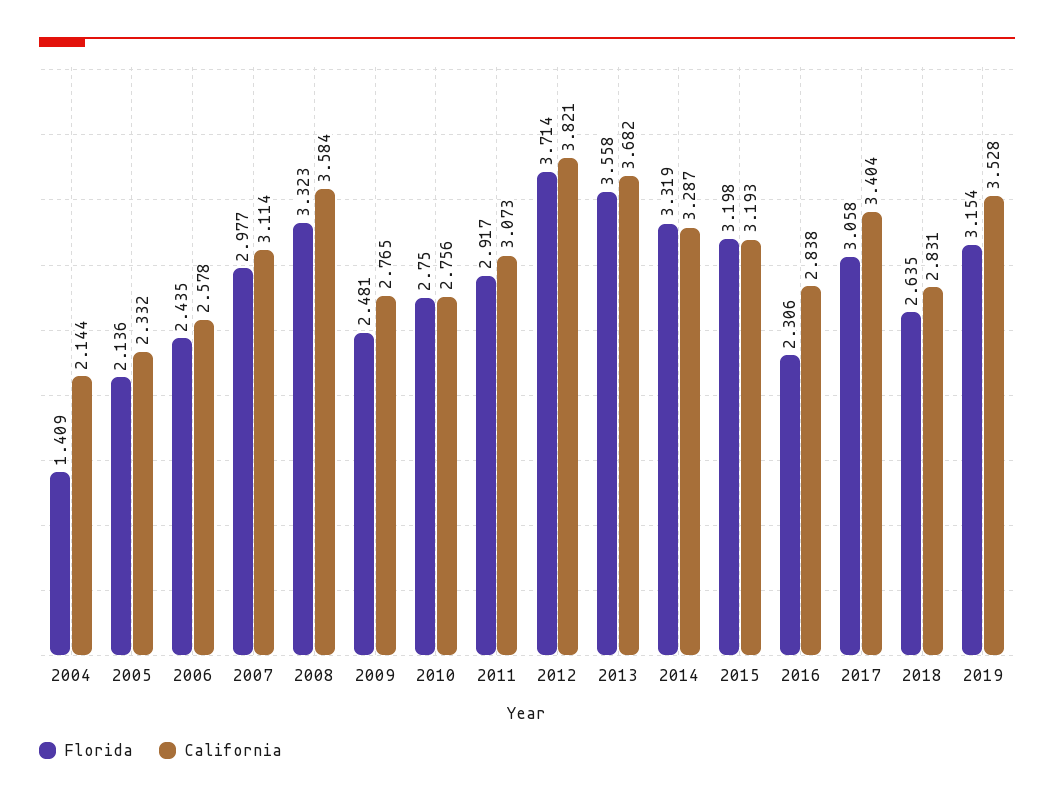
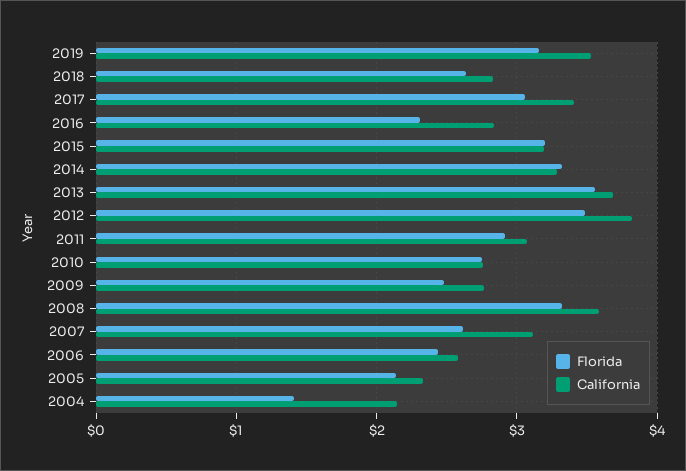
Florida, 2007: 2.977 -> 2.6
Florida, 2012: 3.714 -> 3.5

